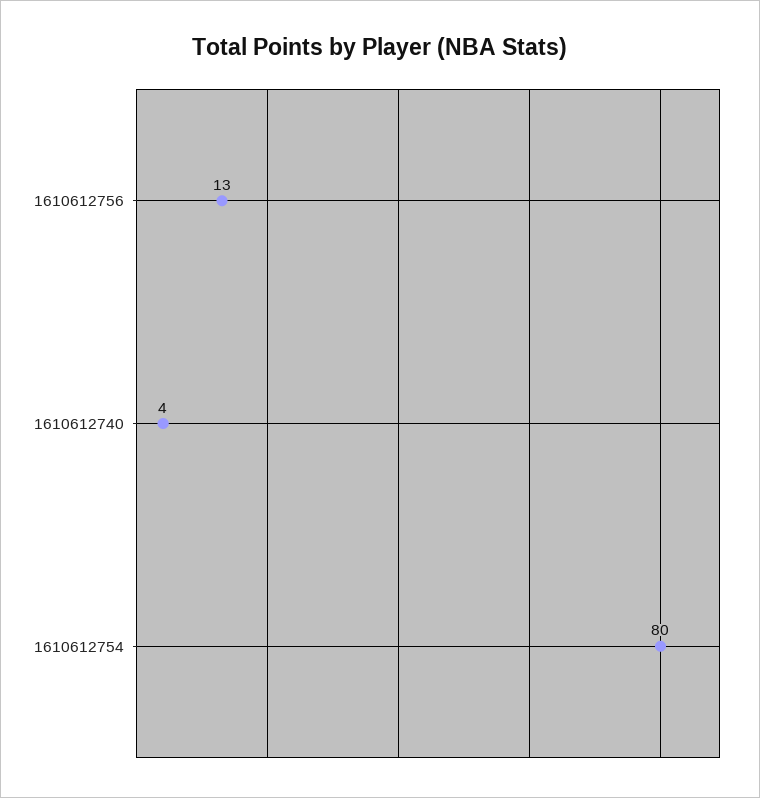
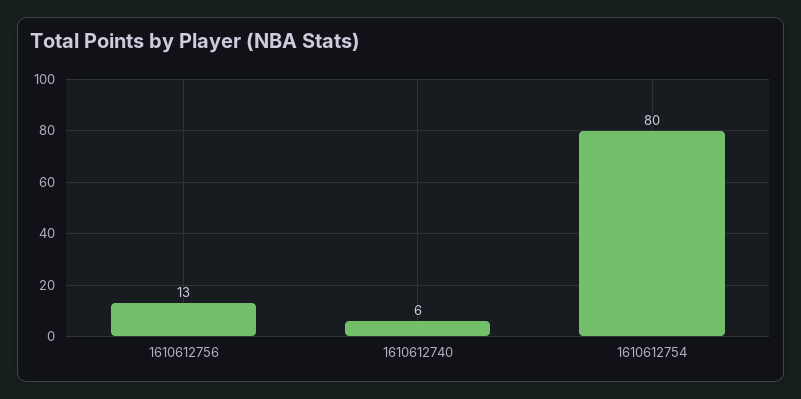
1610612740: 4 -> 6

